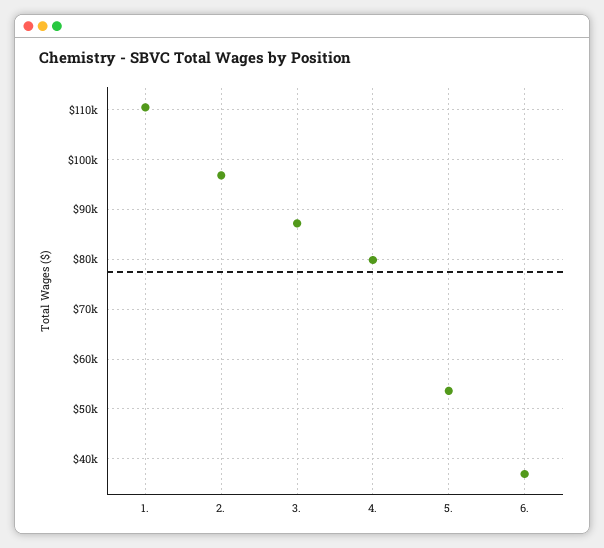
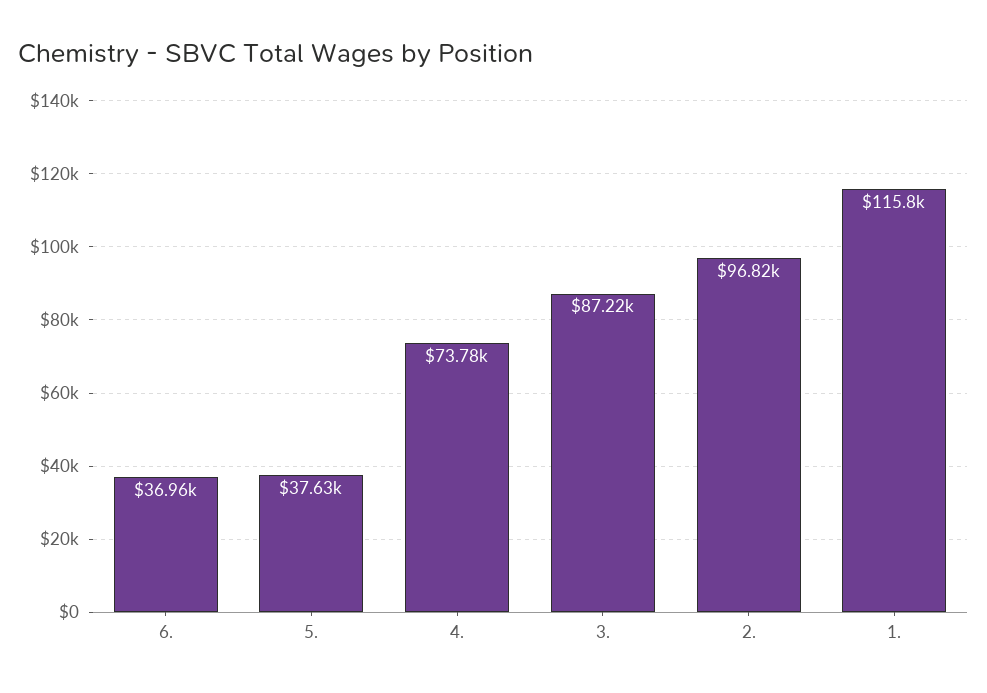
1.: 110000 -> 115800
4.: 80000 -> 73780
5.: 54000 -> 37630

